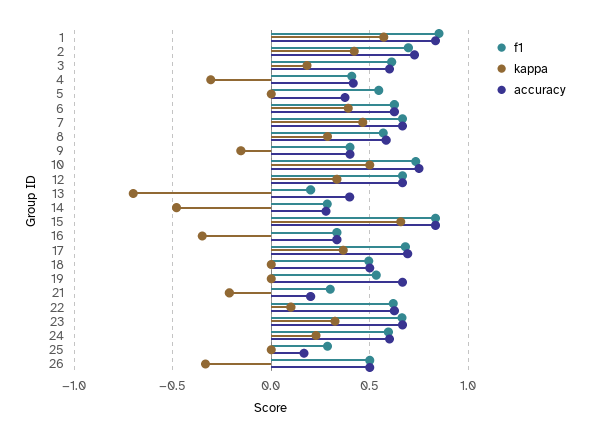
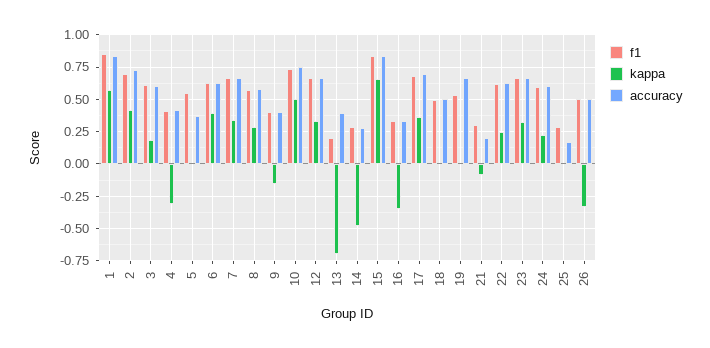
kappa, 7: 0.45 -> 0.35
kappa, 21: -0.2 -> -0.1
kappa, 22: 0.1 -> 0.25

